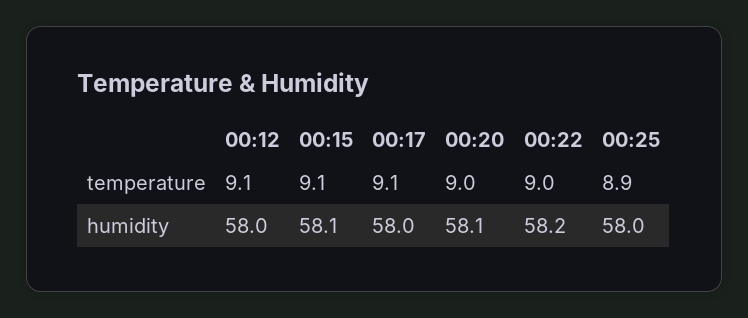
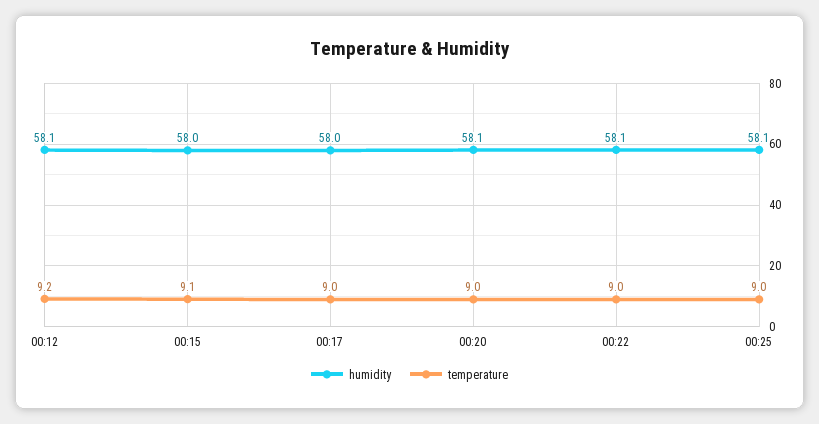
temperature, 00:12: 9.1 -> 9.2
temperature, 00:17: 9.1 -> 9
temperature, 00:25: 8.9 -> 9
humidity, 00:12: 58 -> 58.1
humidity, 00:15: 58.1 -> 58
humidity, 00:22: 58.2 -> 58.1
humidity, 00:25: 58 -> 58.1

